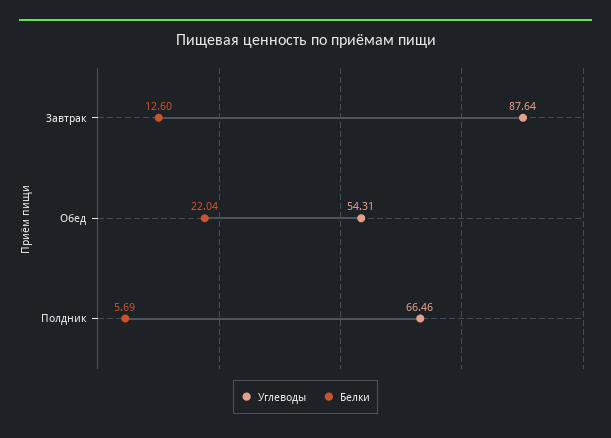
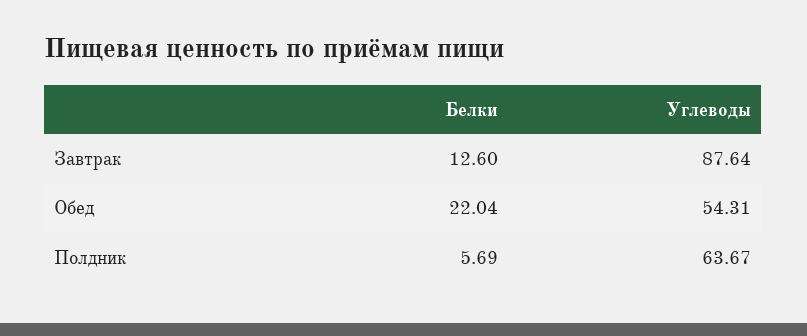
Углеводы, Полдник: 66.46 -> 63.67

